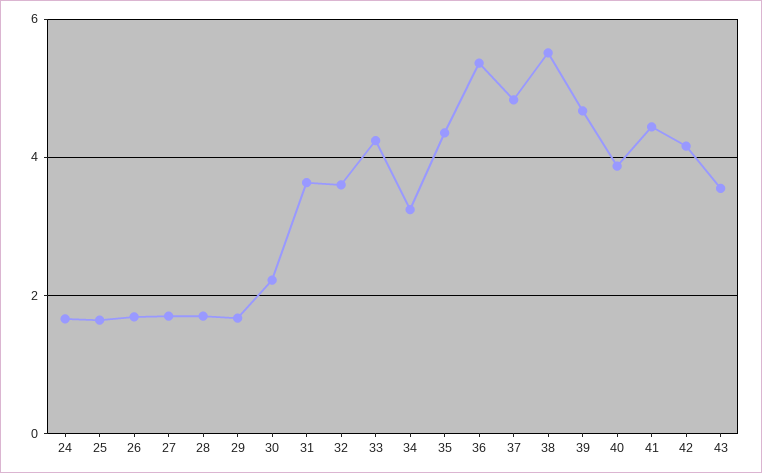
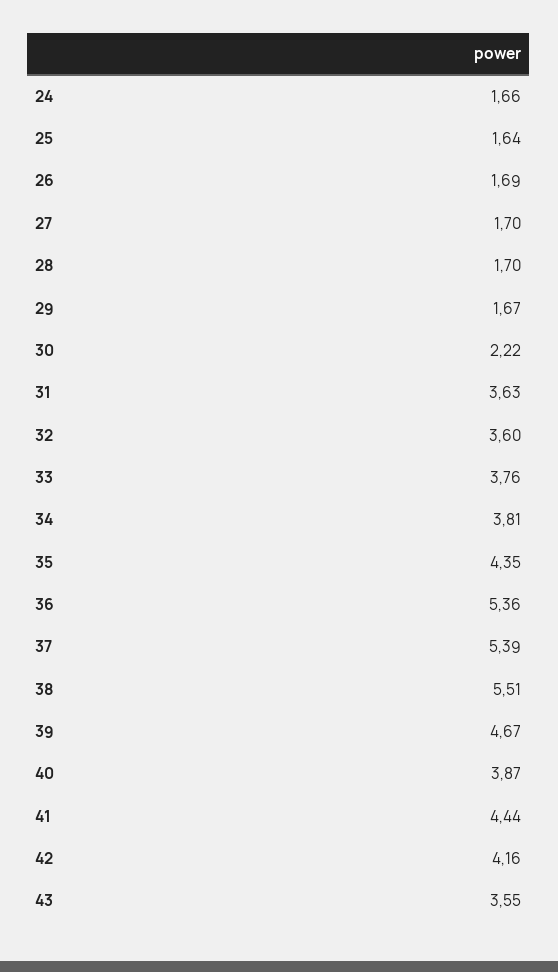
33: 4.2 -> 3.76
34: 3.2 -> 3.81
37: 4.8 -> 5.39

